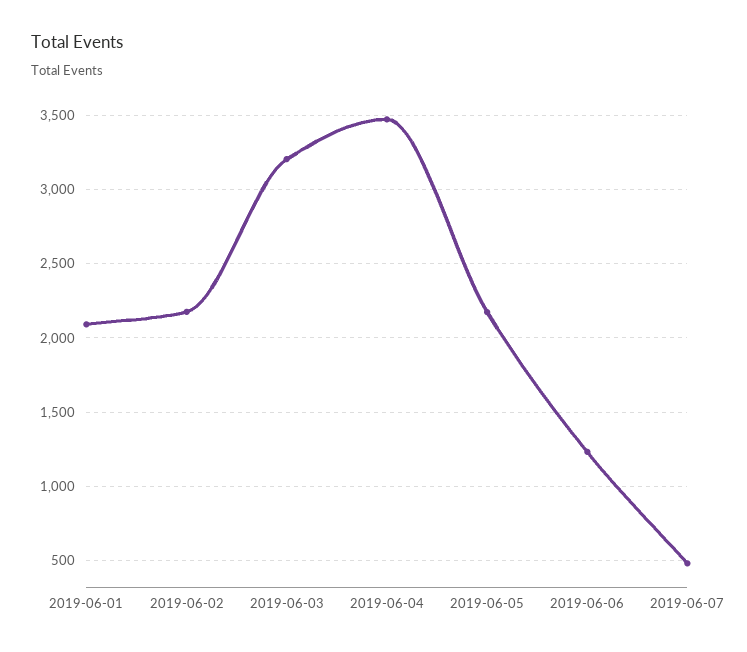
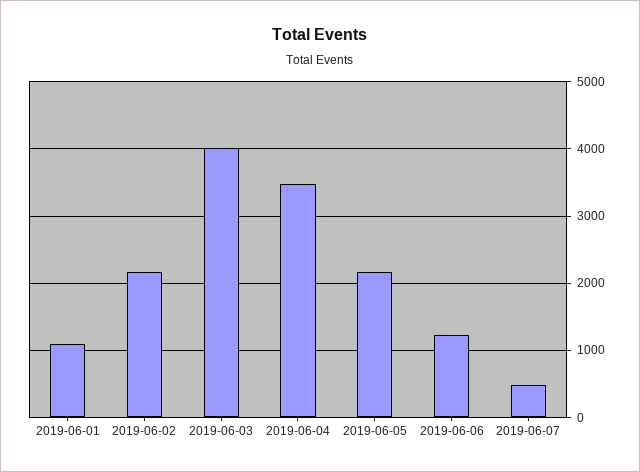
2019-06-01: 2100 -> 1100
2019-06-03: 3200 -> 4000

